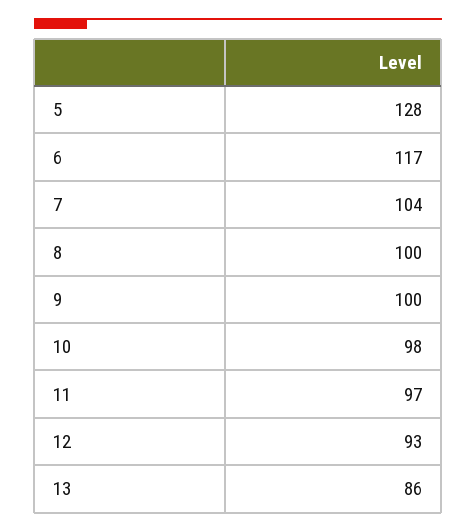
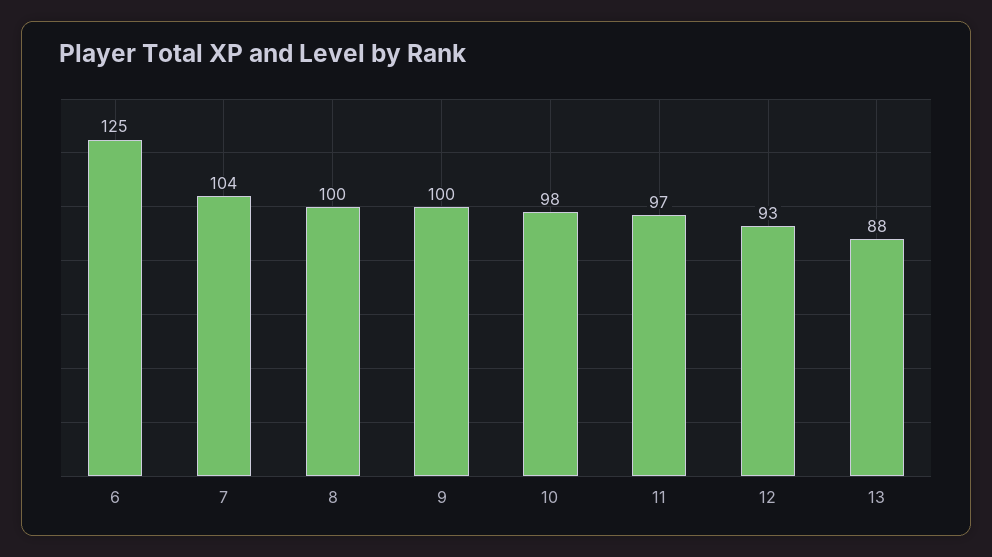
5: 128 -> none
6: 117 -> 125
13: 86 -> 88

